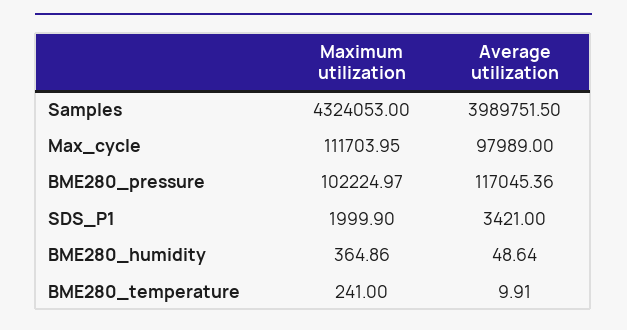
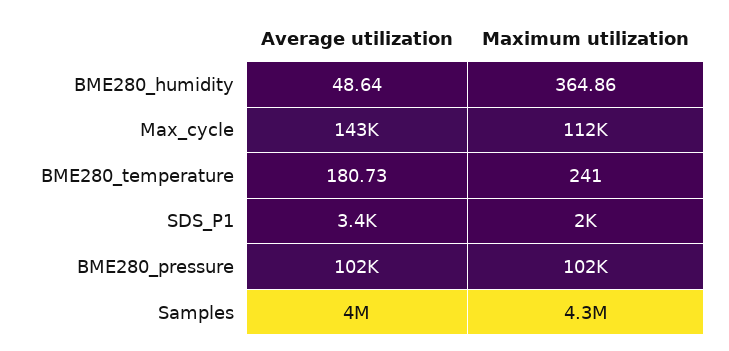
Average utilization, Max_cycle: 97989 -> 143000
Average utilization, BME280_pressure: 117045.36 -> 102000
Average utilization, BME280_temperature: 9.91 -> 180.73

